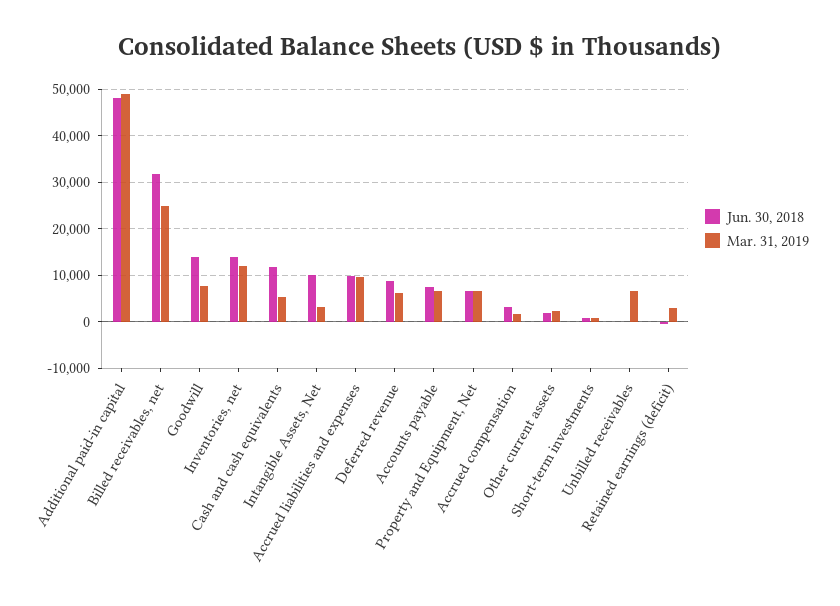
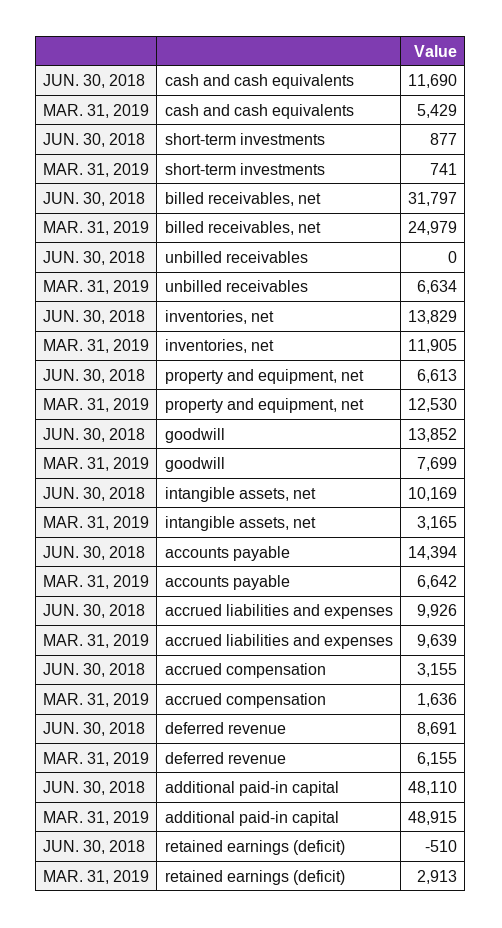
Jun. 30, 2018, Accounts payable: 8000 -> 14394
Mar. 31, 2019, Property and Equipment, Net: 6000 -> 12530
Jun. 30, 2018, Other current assets: 2000 -> none
Mar. 31, 2019, Other current assets: 2000 -> none

